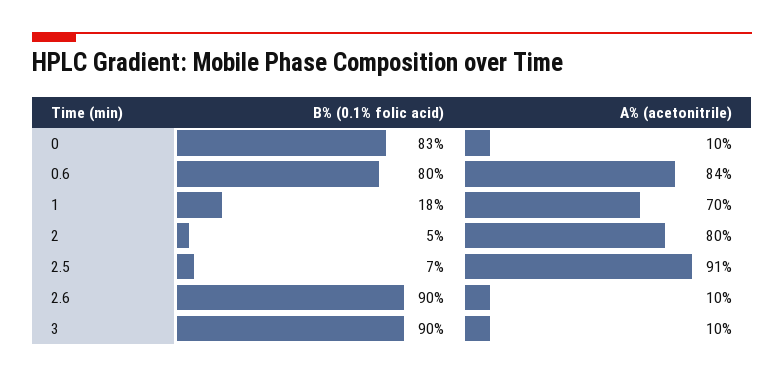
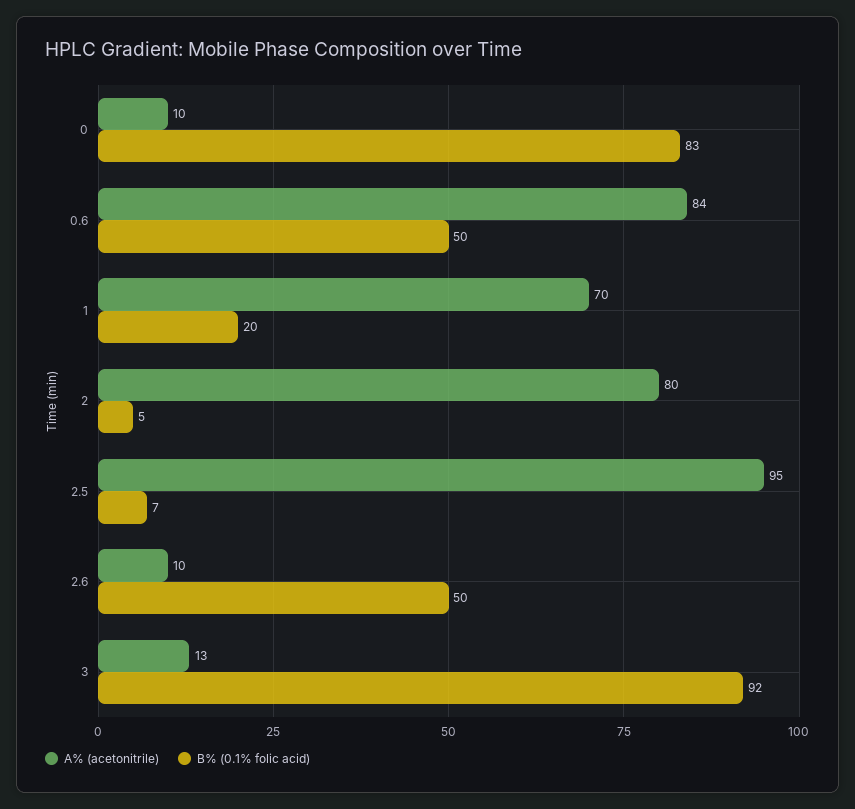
B% (0.1% folic acid), 0.6: 80 -> 50
B% (0.1% folic acid), 1: 18 -> 20
A% (acetonitrile), 2.5: 91 -> 95
B% (0.1% folic acid), 2.6: 90 -> 50
B% (0.1% folic acid), 3: 90 -> 92
A% (acetonitrile), 3: 10 -> 13

